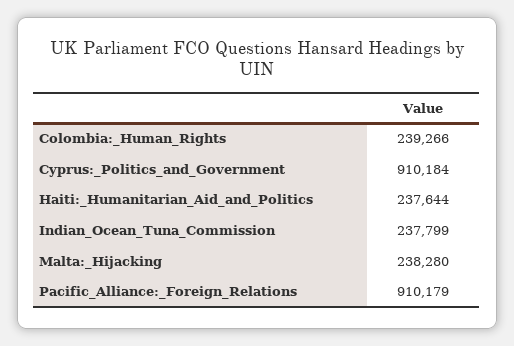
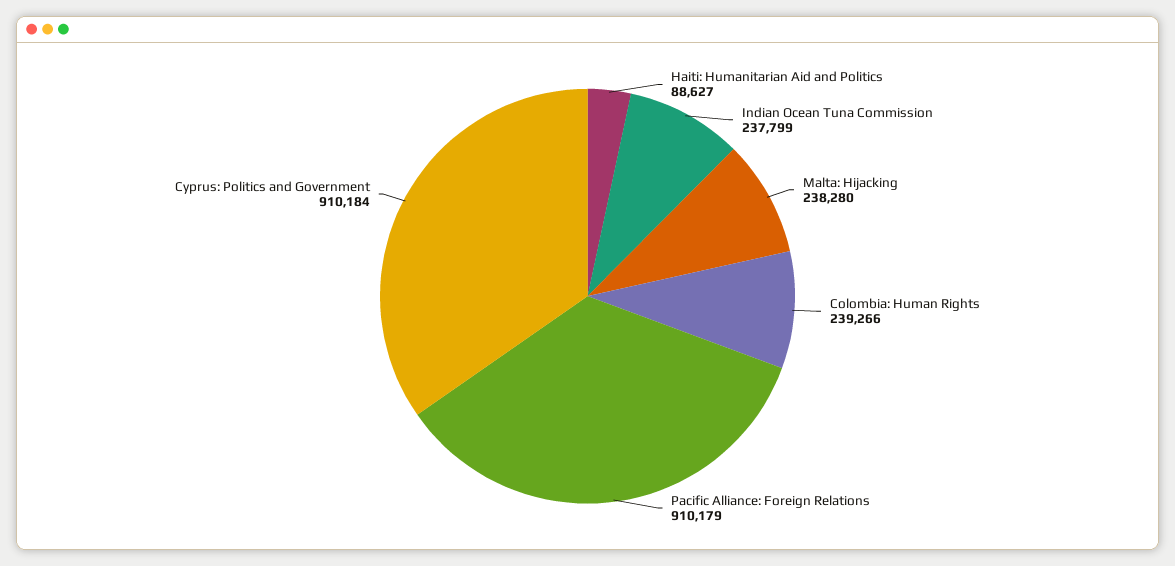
Haiti:_Humanitarian_Aid_and_Politics: 237644 -> 88627

